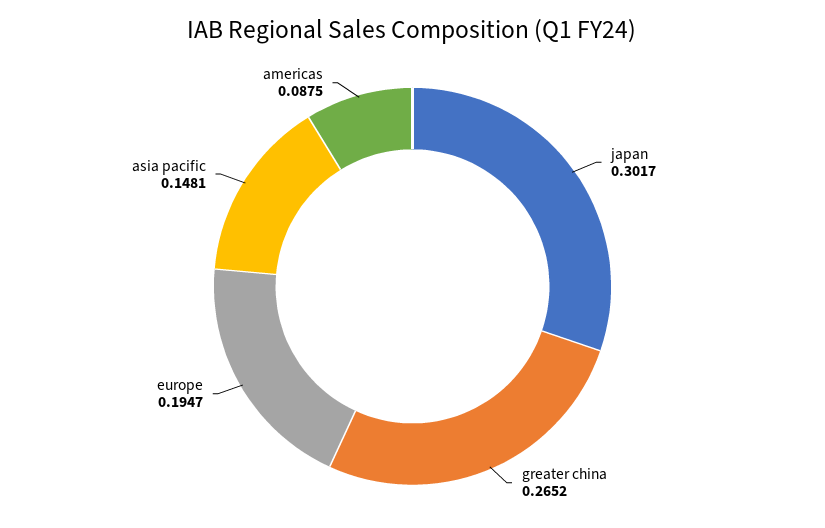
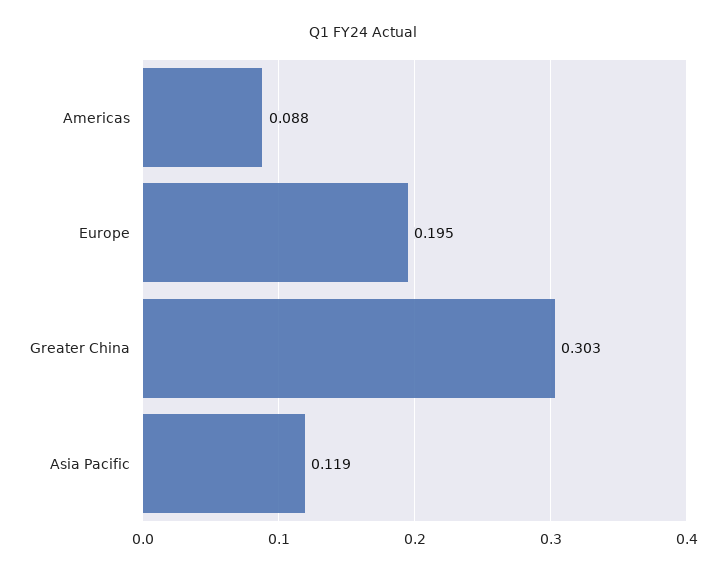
japan: 0.3017 -> none
greater china: 0.2652 -> 0.303
asia pacific: 0.1481 -> 0.119

